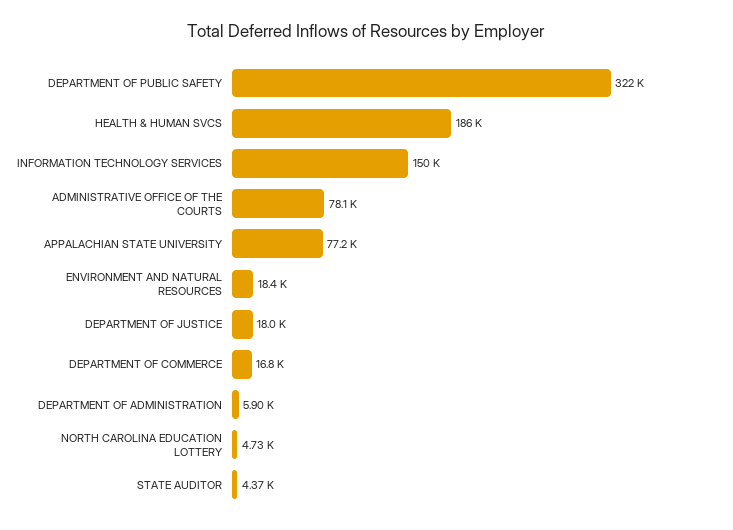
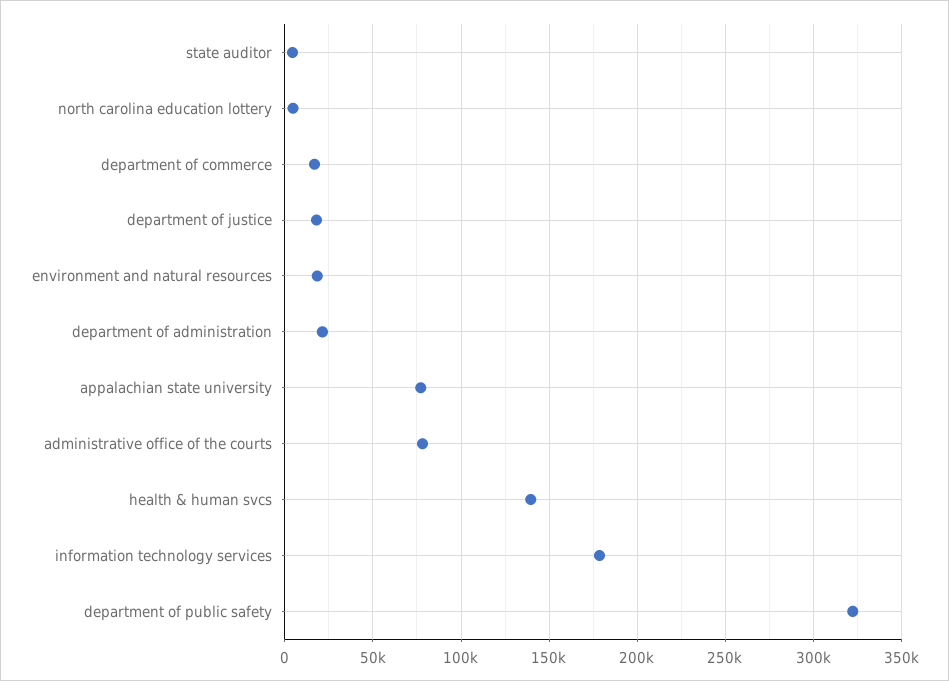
HEALTH & HUMAN SVCS: 186000 -> 140000
INFORMATION TECHNOLOGY SERVICES: 150000 -> 180000
DEPARTMENT OF ADMINISTRATION: 5900 -> 20000

